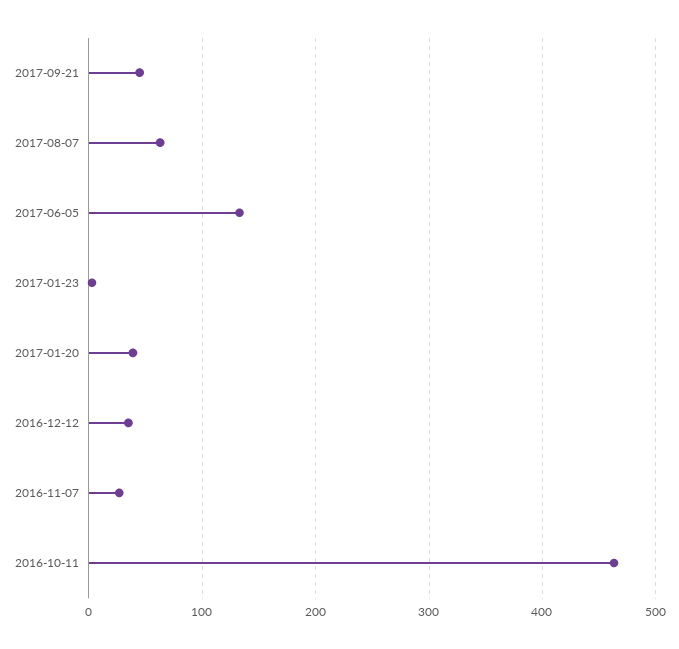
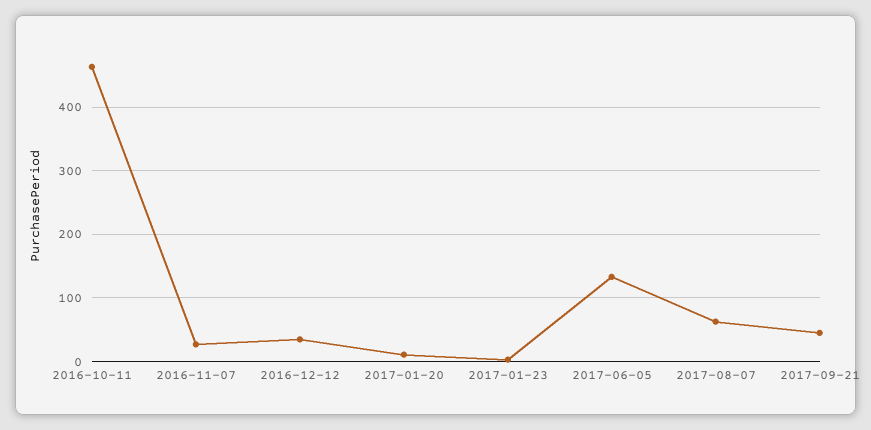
2017-01-20: 40 -> 10

